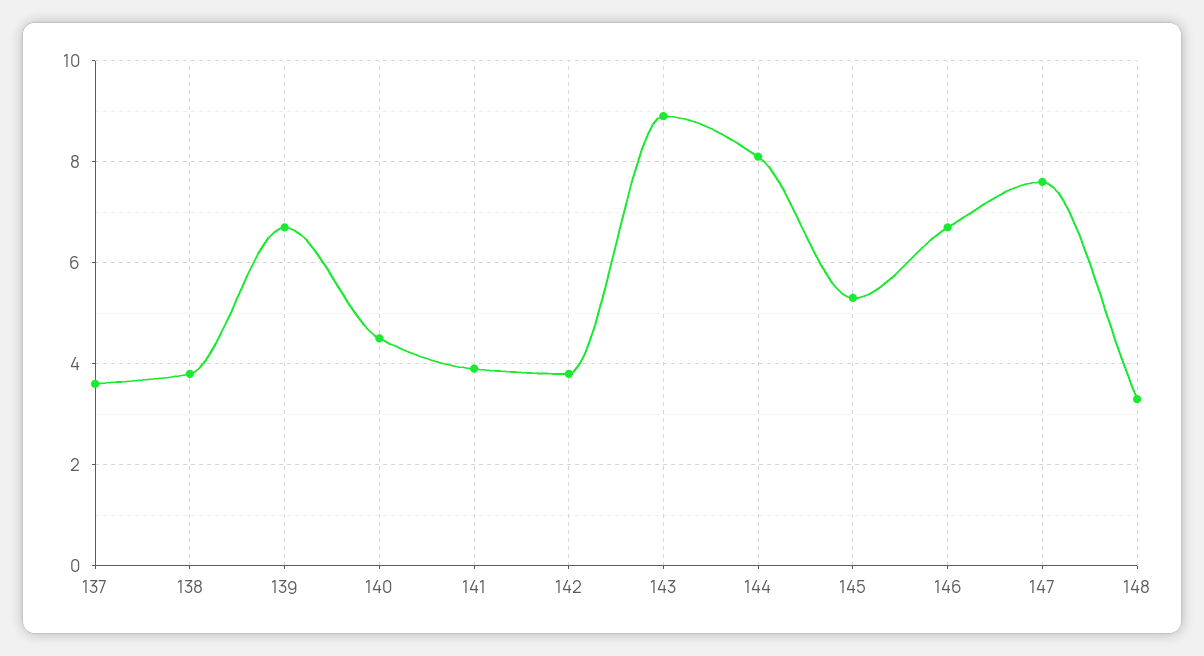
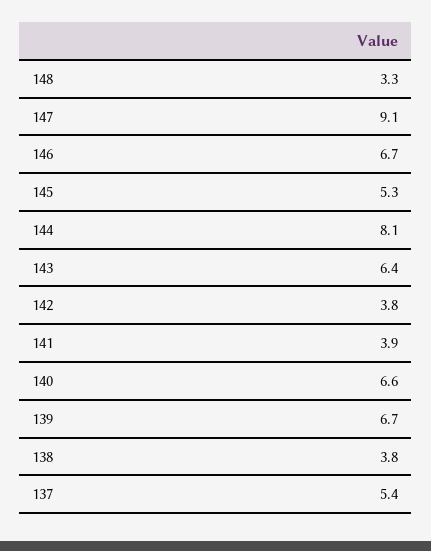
137: 3.5 -> 5.4
140: 4.5 -> 6.6
143: 9 -> 6.4
147: 7.5 -> 9.1

